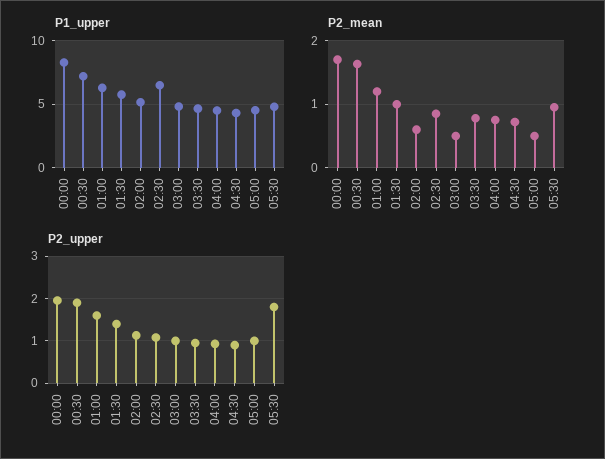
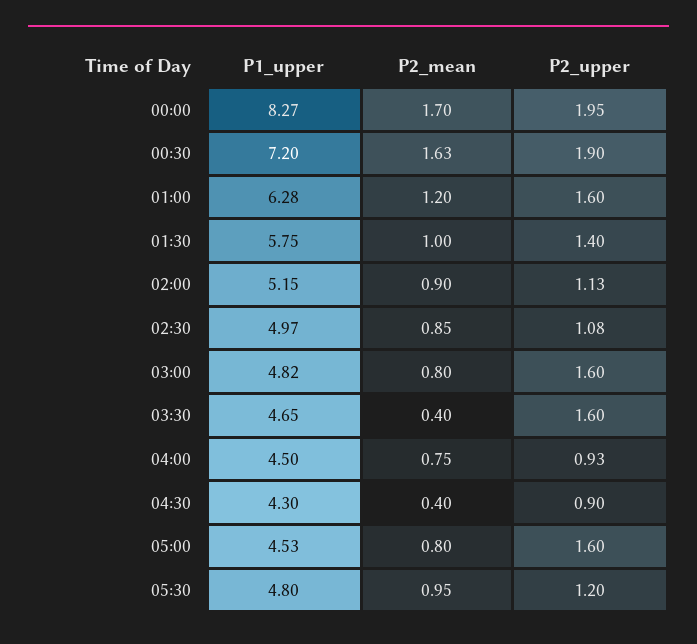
P1_upper, 02:30: 6.5 -> 4.97
P2_mean, 02:00: 0.6 -> 0.9
P2_mean, 03:00: 0.5 -> 0.8
P2_mean, 03:30: 0.8 -> 0.4
P2_mean, 04:30: 0.7 -> 0.4
P2_mean, 05:00: 0.5 -> 0.8
P2_upper, 03:00: 1 -> 1.6
P2_upper, 03:30: 1 -> 1.6
P2_upper, 05:00: 1 -> 1.6
P2_upper, 05:30: 1.8 -> 1.2

